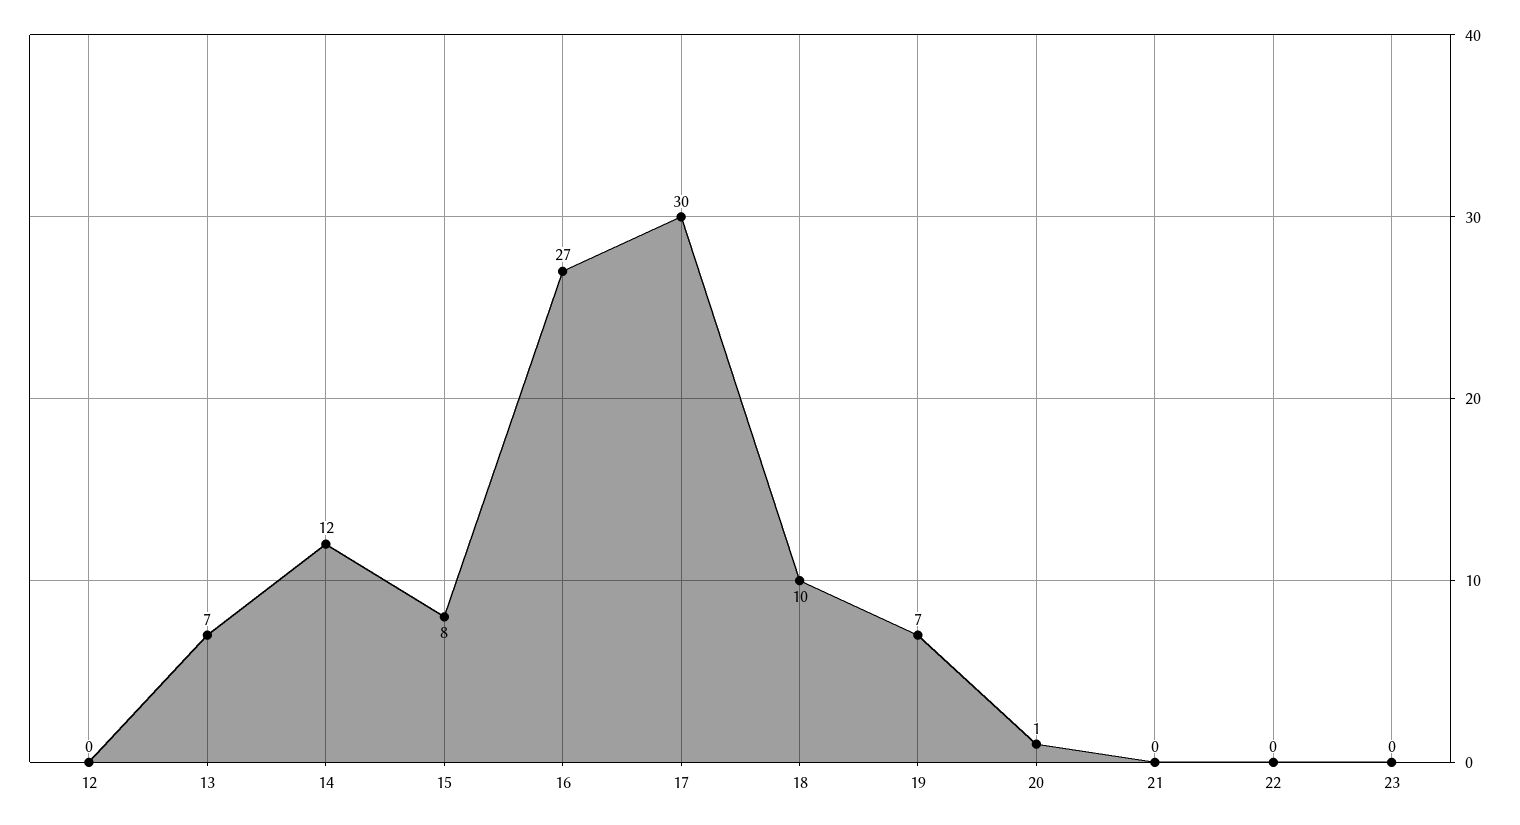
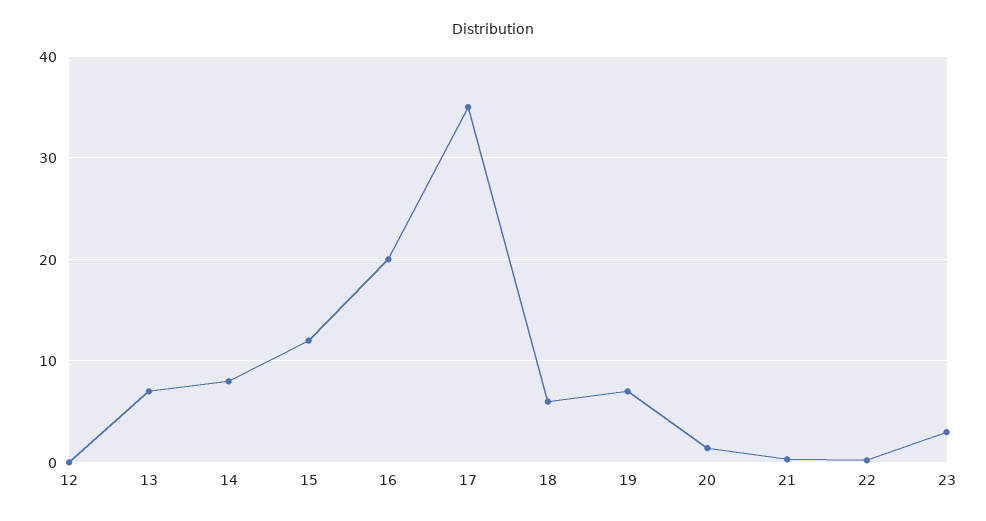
14: 12 -> 8
15: 8 -> 12
16: 27 -> 20
17: 30 -> 35
18: 10 -> 6
23: 0 -> 3

